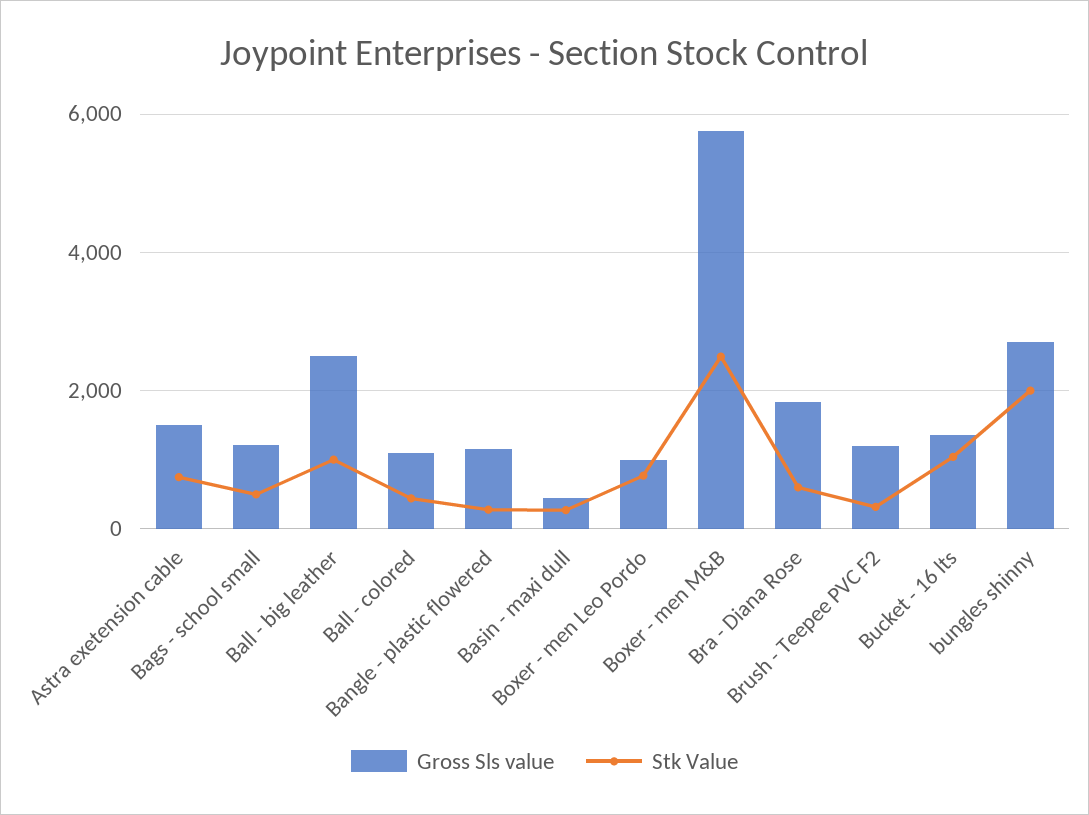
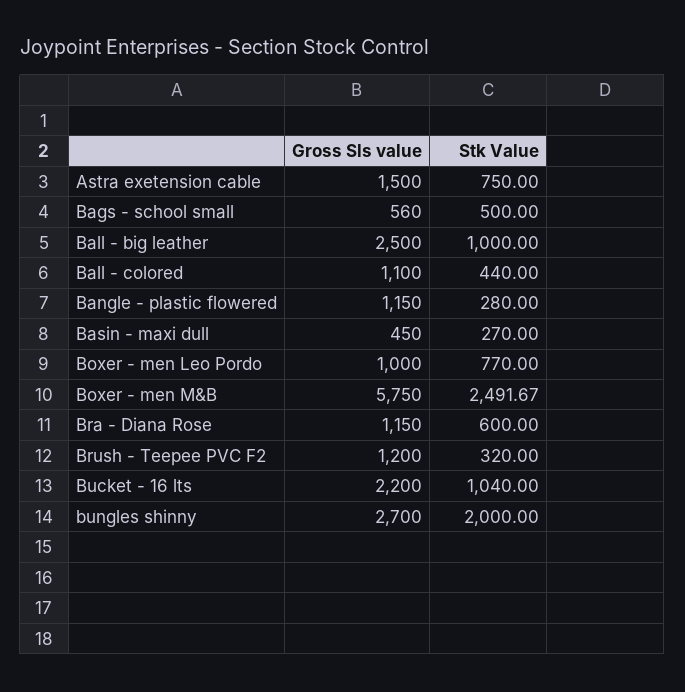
Gross Sls value, Bags - school small: 1200 -> 560
Gross Sls value, Bra - Diana Rose: 1800 -> 1150
Gross Sls value, Bucket - 16 lts: 1400 -> 2200

